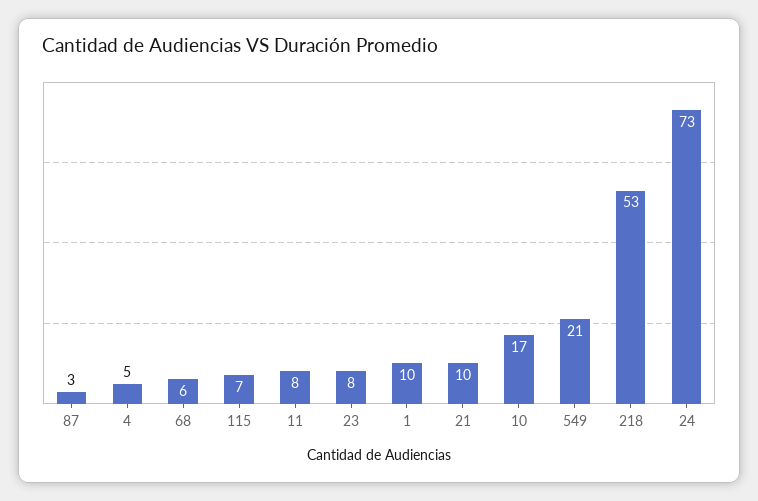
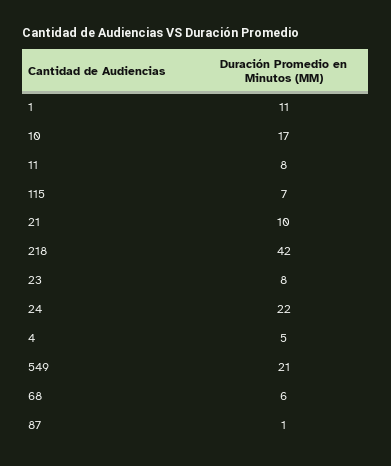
87: 3 -> 1
1: 10 -> 11
218: 53 -> 42
24: 73 -> 22

